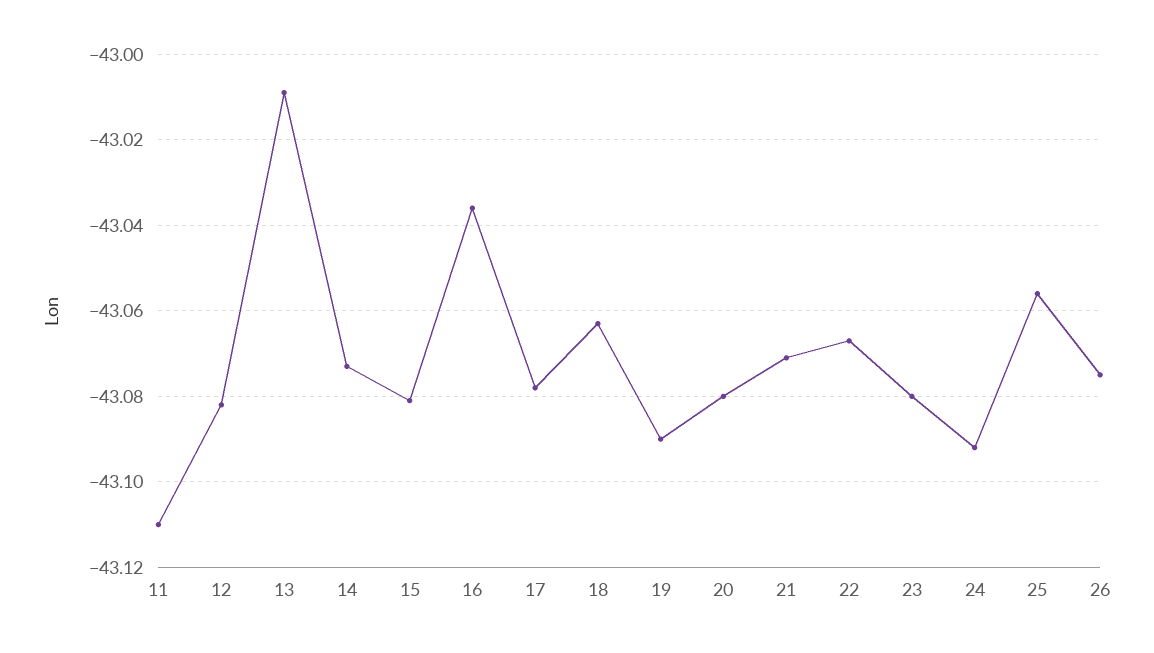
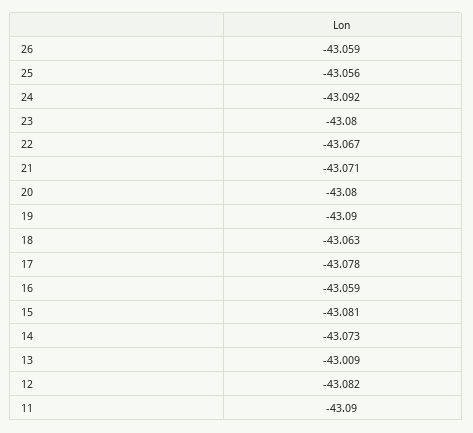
11: -43.11 -> -43.09
16: -43.035 -> -43.059
26: -43.075 -> -43.059

